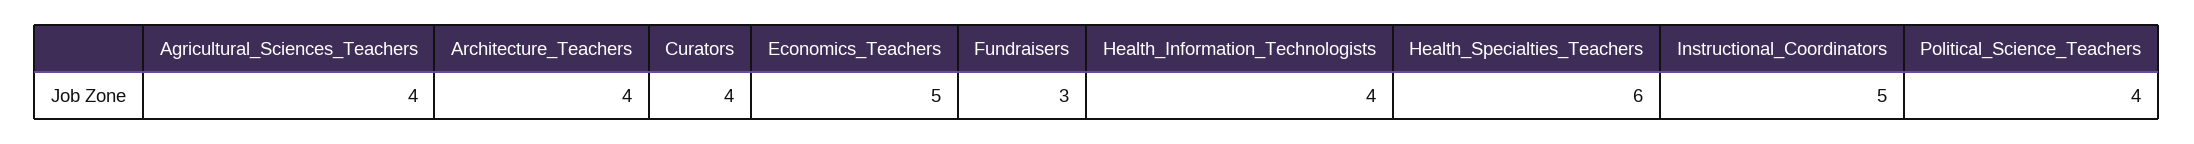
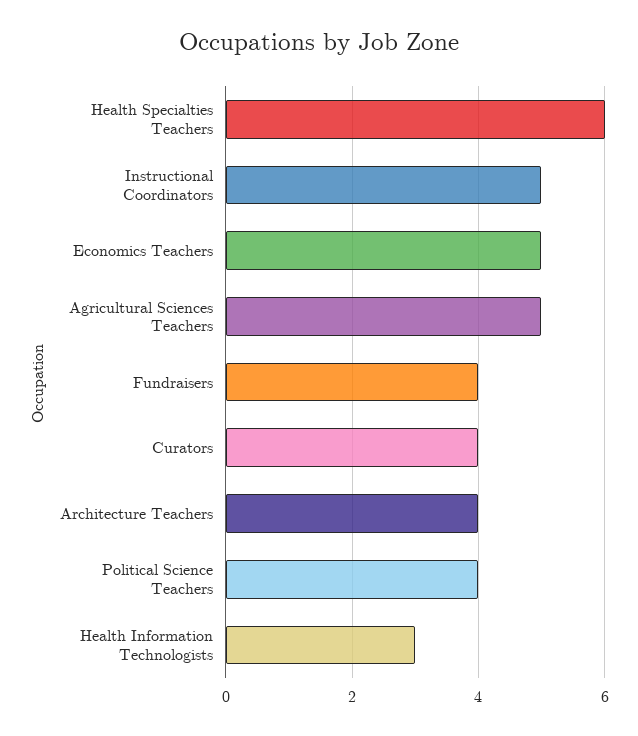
Agricultural_Sciences_Teachers: 4 -> 5
Fundraisers: 3 -> 4
Health_Information_Technologists: 4 -> 3

